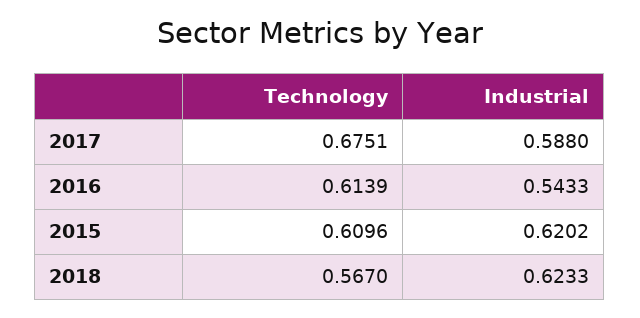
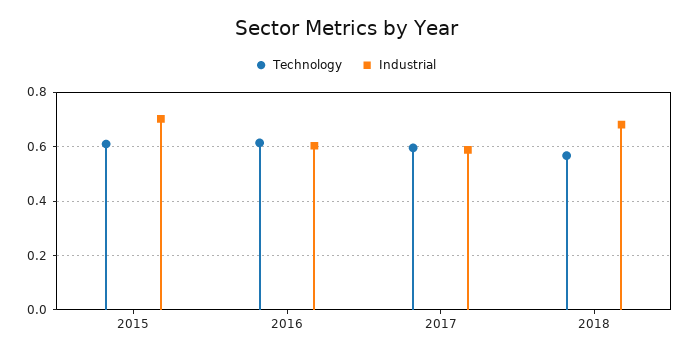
Technology, 2017: 0.6751 -> 0.6
Industrial, 2016: 0.5433 -> 0.6
Industrial, 2015: 0.6202 -> 0.7
Industrial, 2018: 0.6233 -> 0.675

